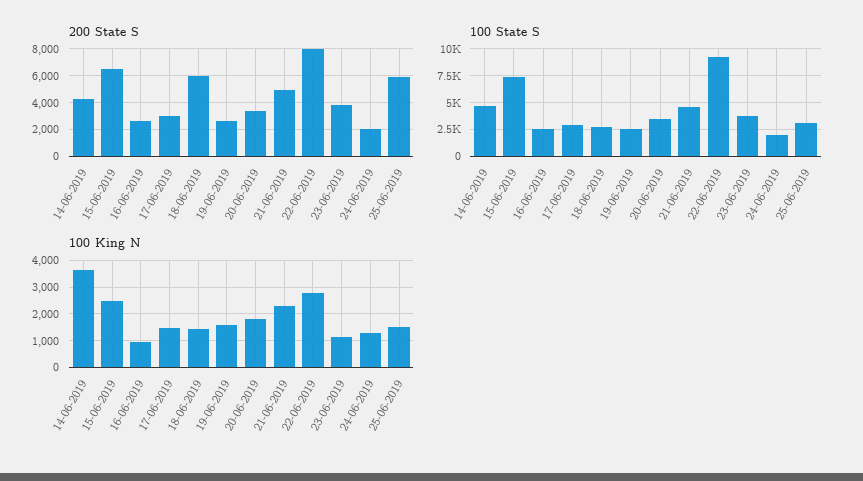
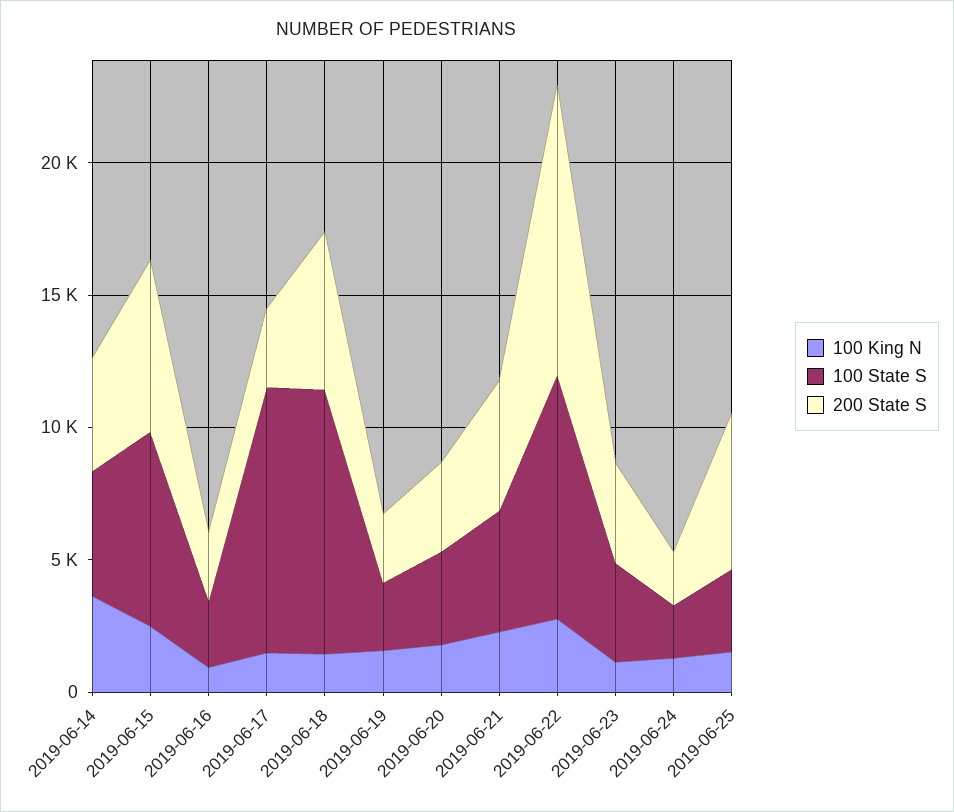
200 State S, 22-06-2019: 8000 -> 11000
100 State S, 17-06-2019: 2500 -> 10000
100 State S, 18-06-2019: 2500 -> 10000

